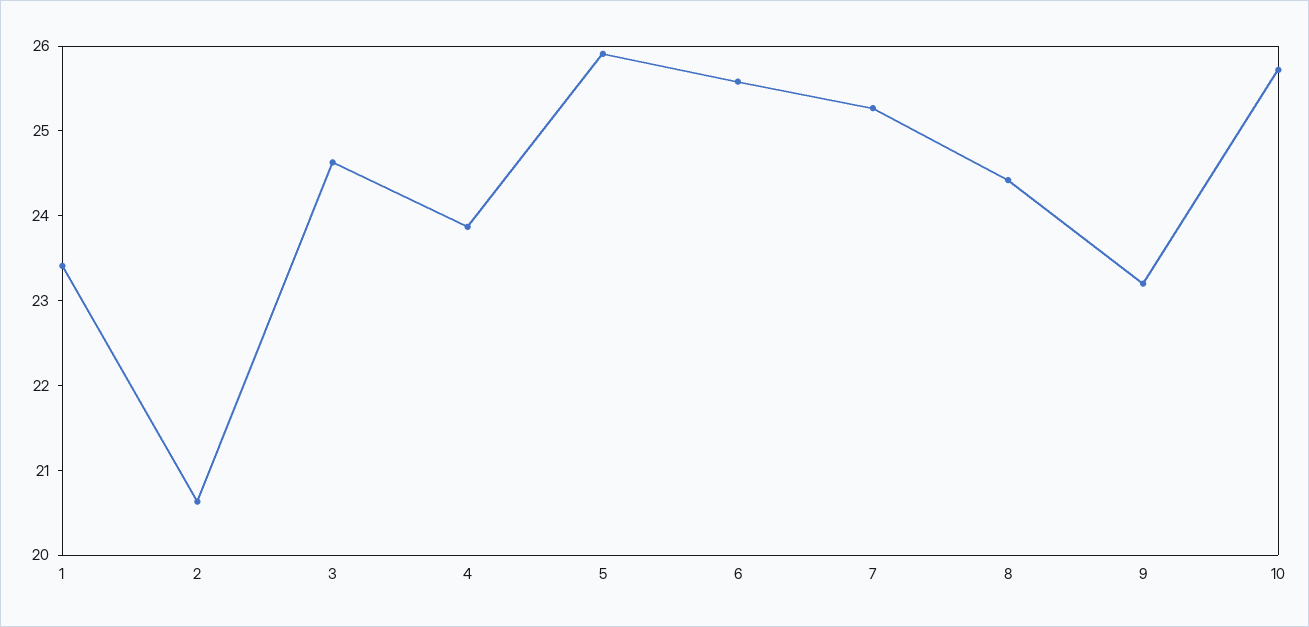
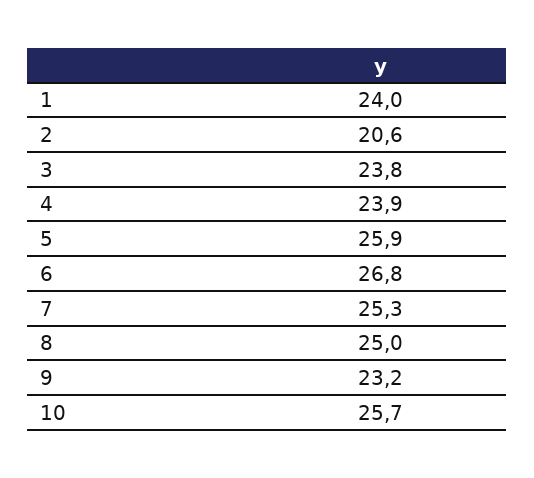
1: 23.4 -> 24
3: 24.6 -> 23.8
6: 25.6 -> 26.8
8: 24.4 -> 25

